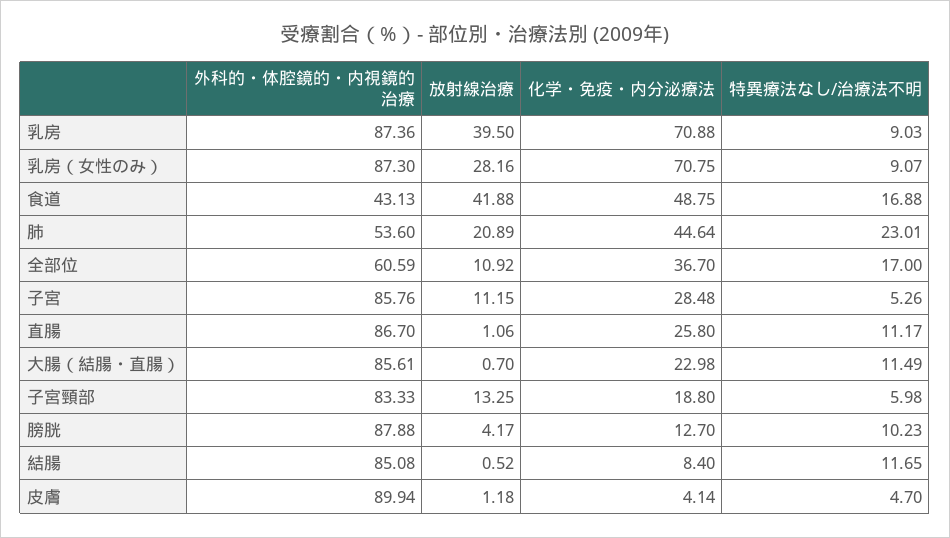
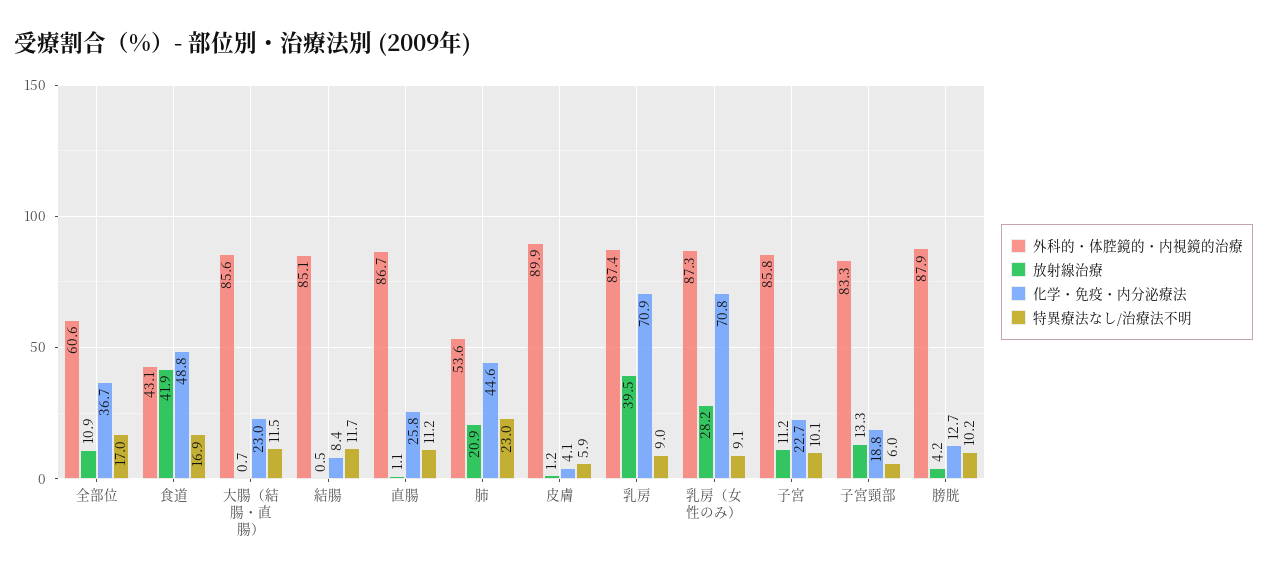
化学・免疫・内分泌療法, 子宮: 28.48 -> 22.7
特異療法なし/治療法不明, 子宮: 5.26 -> 10.1
特異療法なし/治療法不明, 皮膚: 4.7 -> 5.9

